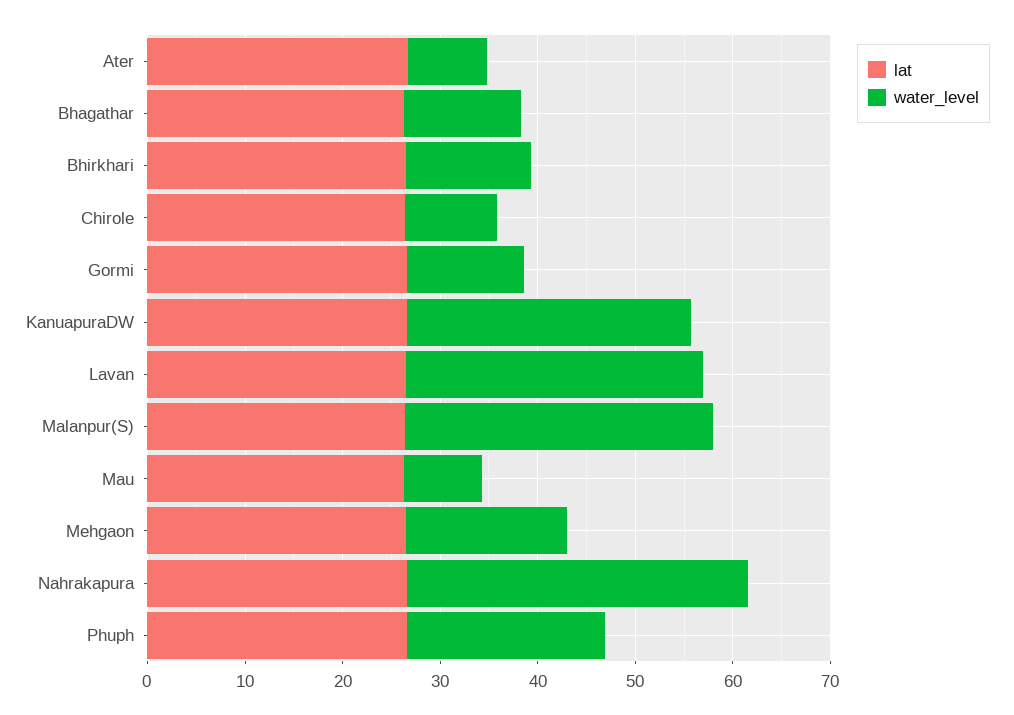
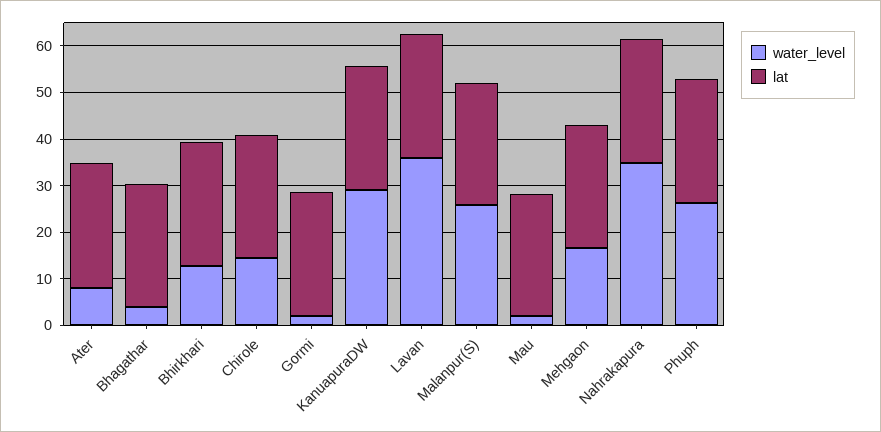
water_level, Bhagathar: 12 -> 4
water_level, Chirole: 10 -> 14
water_level, Gormi: 12 -> 2
water_level, Lavan: 30 -> 36
water_level, Malanpur(S): 32 -> 26
water_level, Mau: 8 -> 2
water_level, Phuph: 20 -> 26

